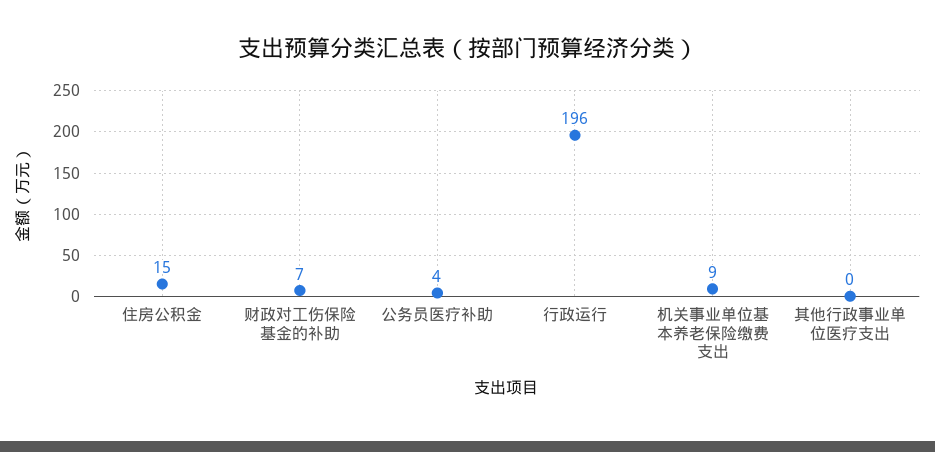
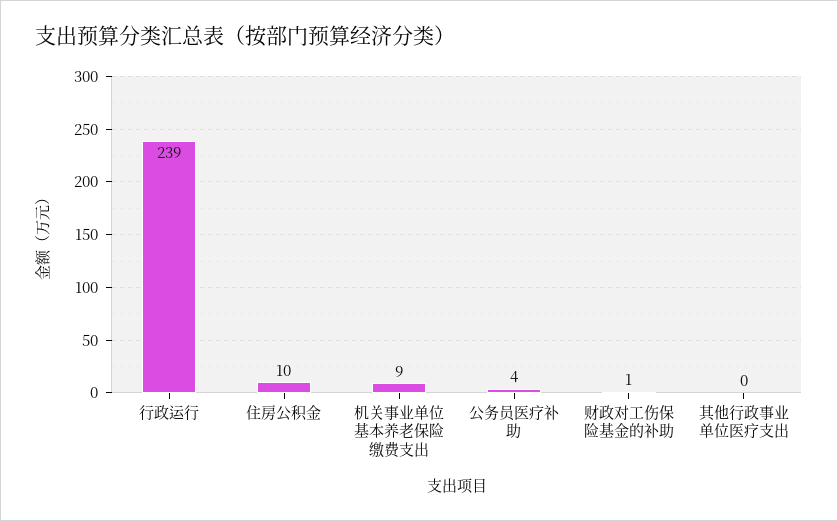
住房公积金: 15 -> 10
财政对工伤保险基金的补助: 7 -> 1
行政运行: 196 -> 239

